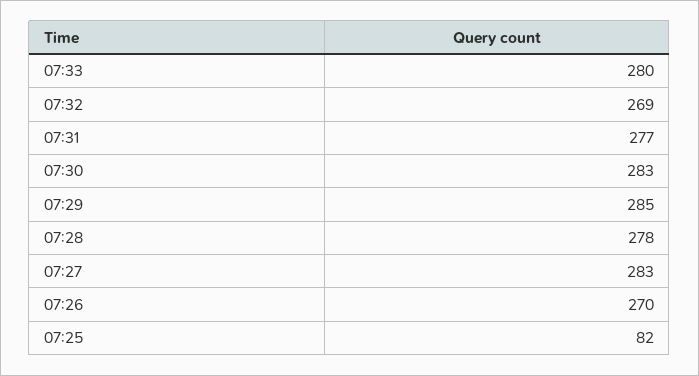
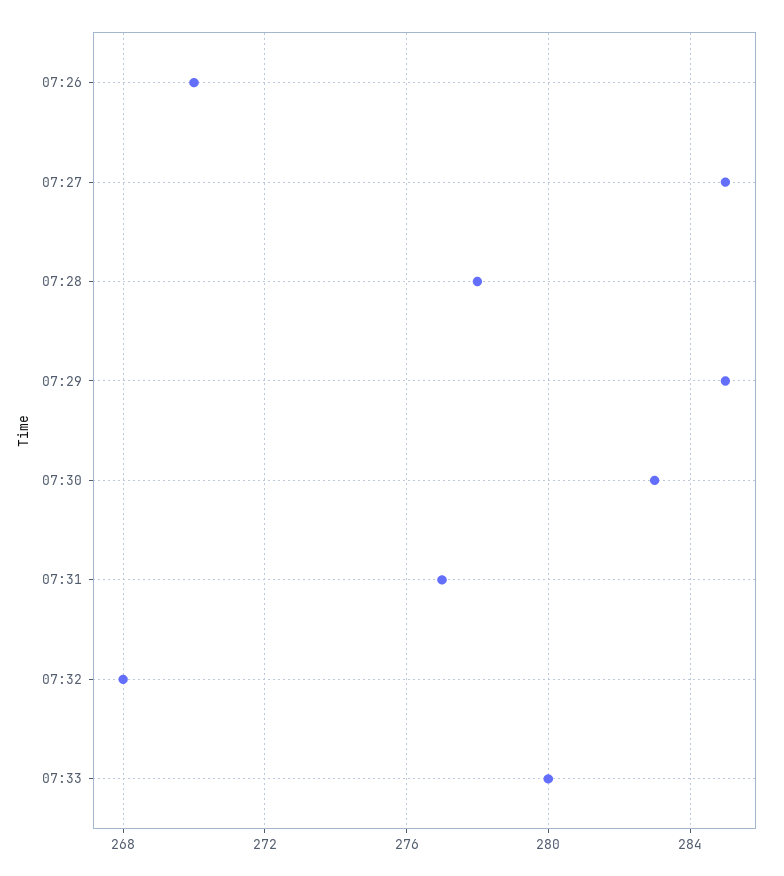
07:32: 269 -> 268
07:27: 283 -> 285
07:25: 82 -> none

